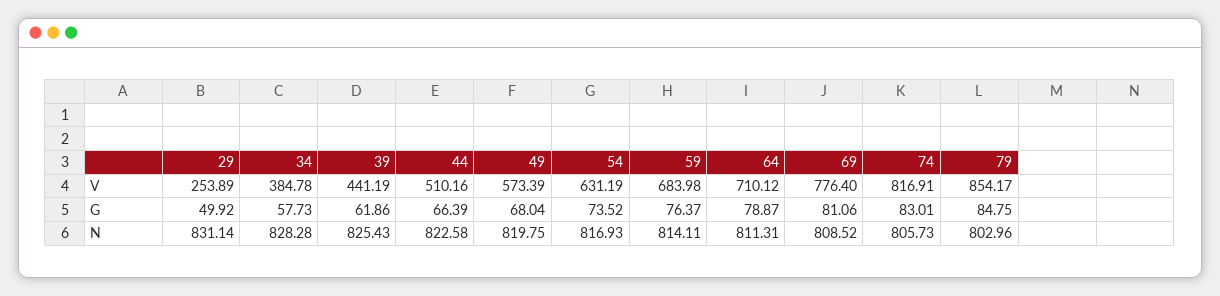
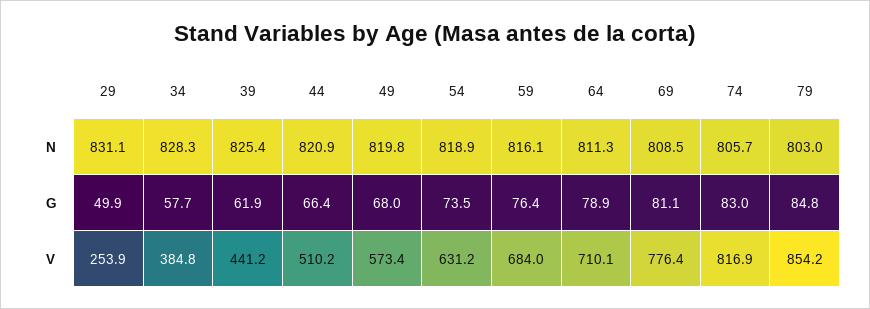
44, N: 822.58 -> 820.9
54, N: 816.93 -> 818.9
59, N: 814.11 -> 816.1

